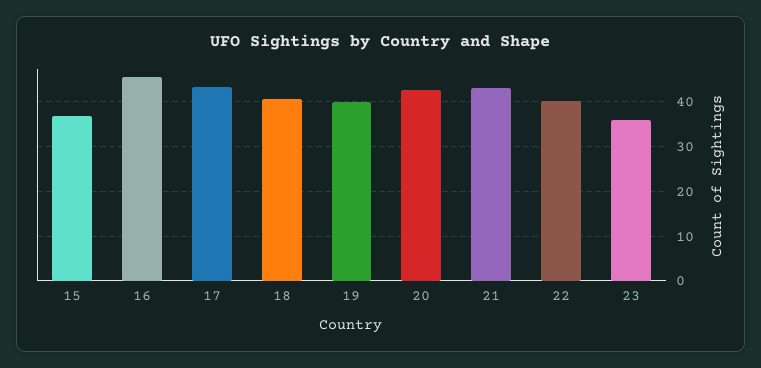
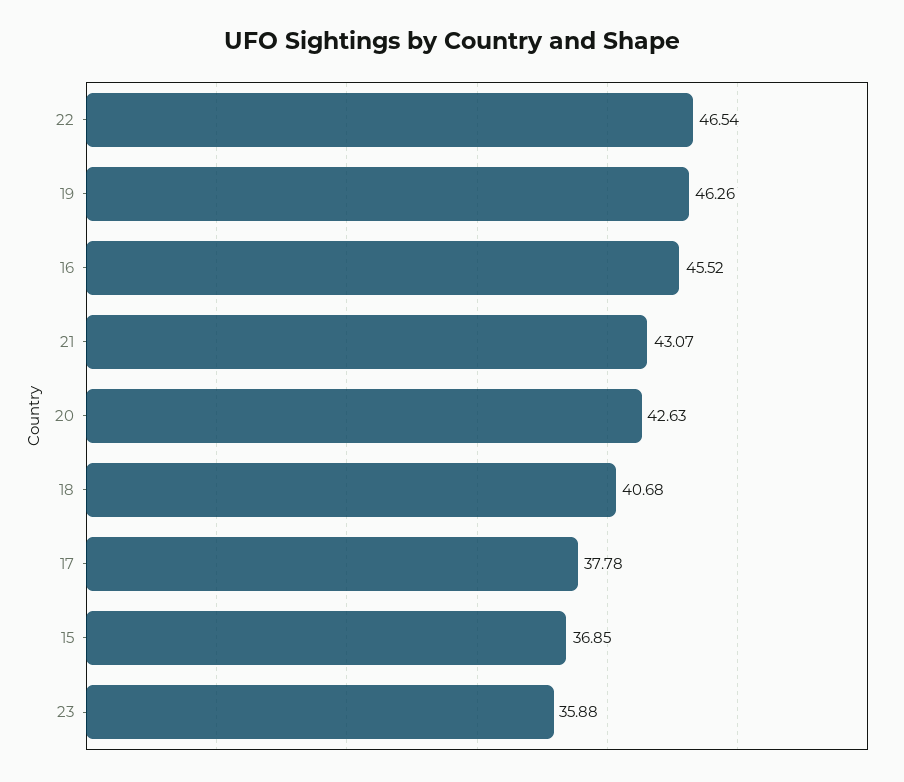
17: 44 -> 37.78
19: 40 -> 46.26
22: 40 -> 46.54

